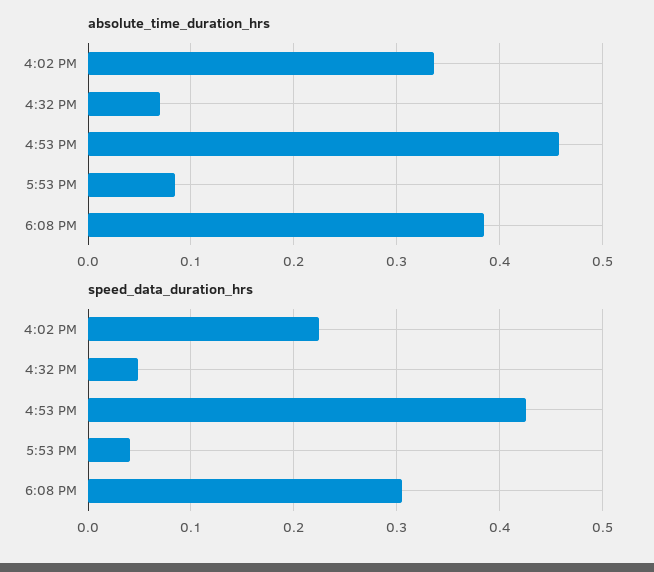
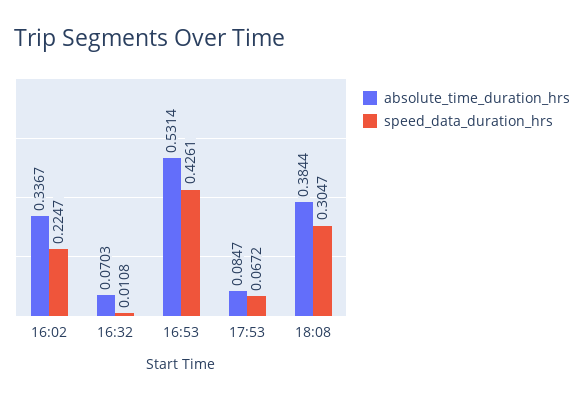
absolute_time_duration_hrs, 4:53 PM: 0.46 -> 0.5314
speed_data_duration_hrs, 4:32 PM: 0.05 -> 0.0108
speed_data_duration_hrs, 5:53 PM: 0.04 -> 0.0672

